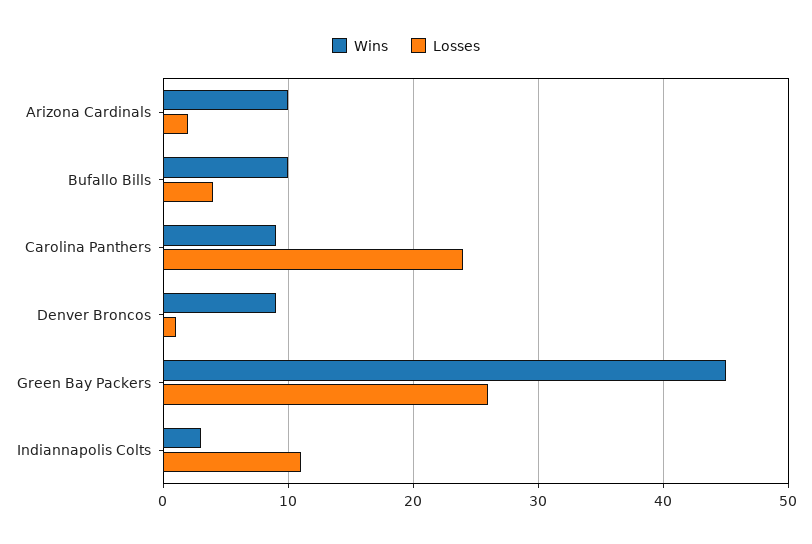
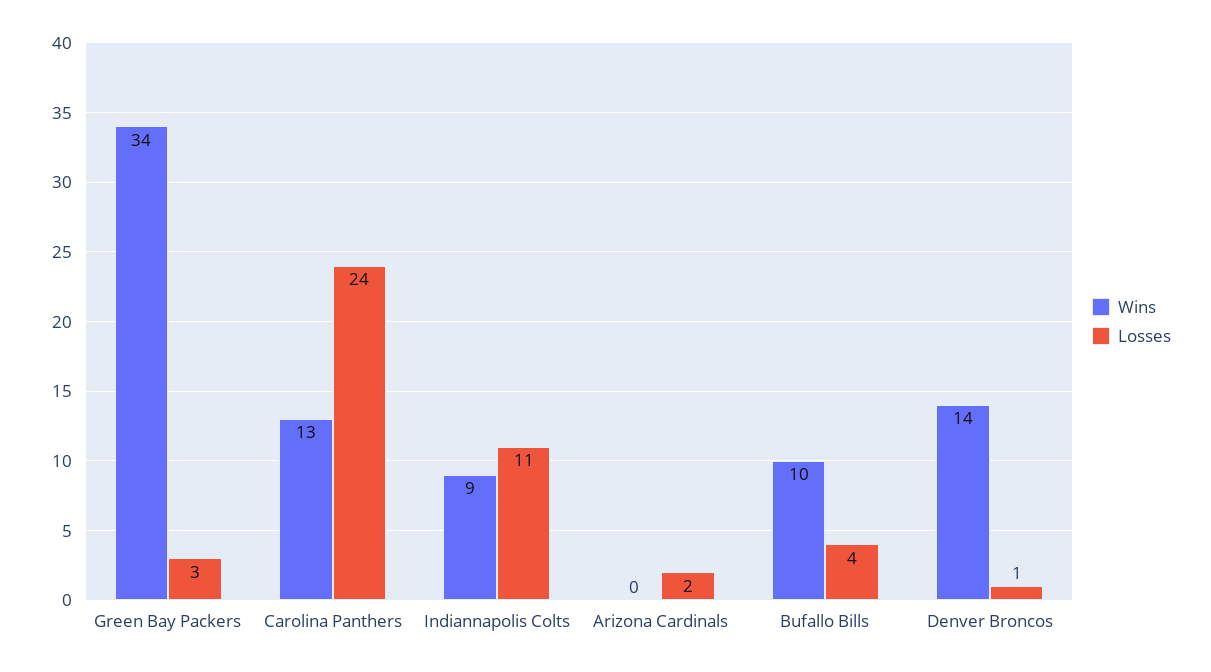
Wins, Arizona Cardinals: 10 -> 0
Wins, Carolina Panthers: 9 -> 13
Wins, Denver Broncos: 9 -> 14
Wins, Green Bay Packers: 45 -> 34
Losses, Green Bay Packers: 26 -> 3
Wins, Indiannapolis Colts: 3 -> 9

